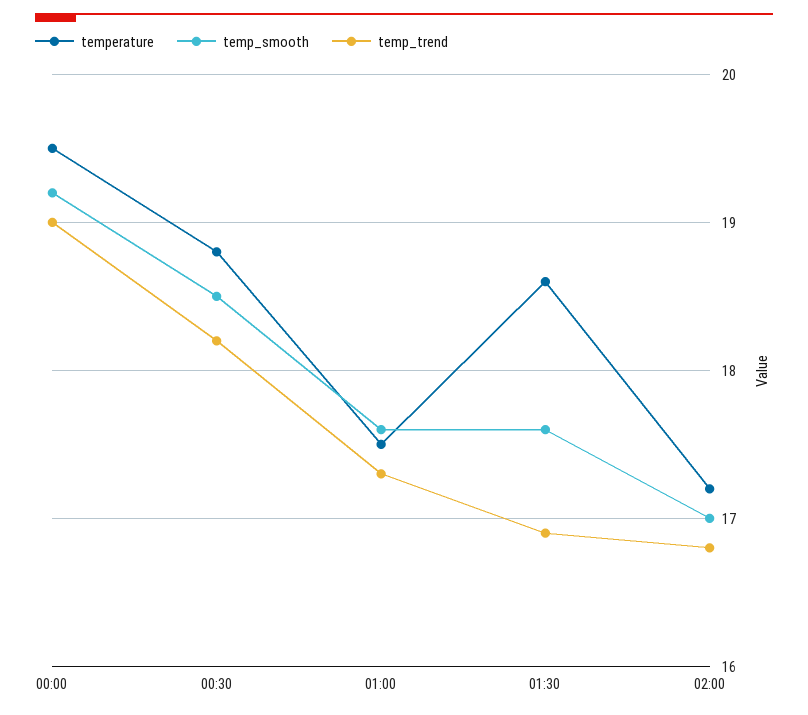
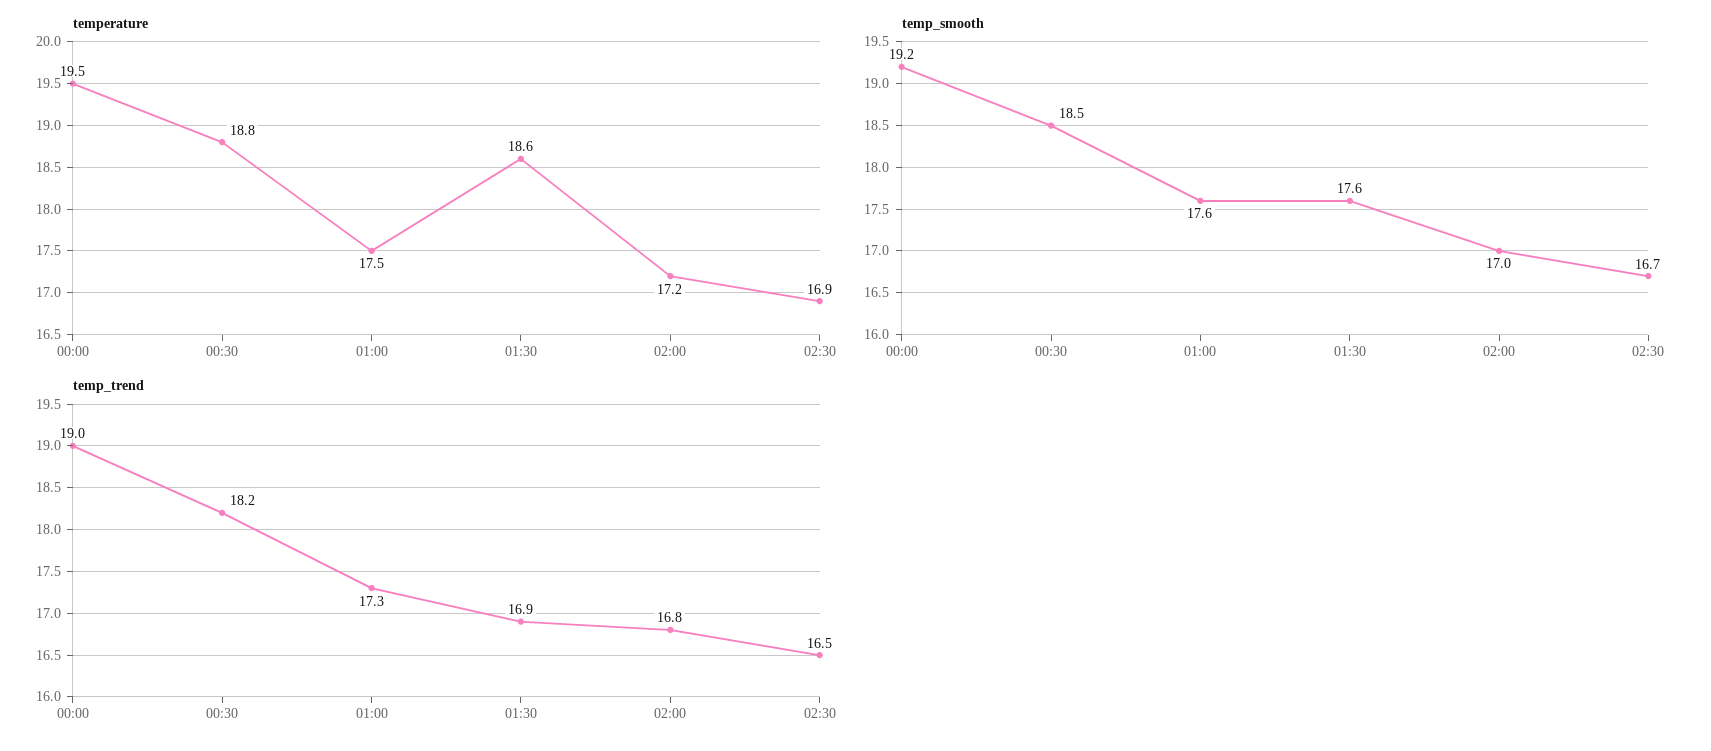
temperature, 02:30: none -> 16.9
temp_smooth, 02:30: none -> 16.7
temp_trend, 02:30: none -> 16.5

